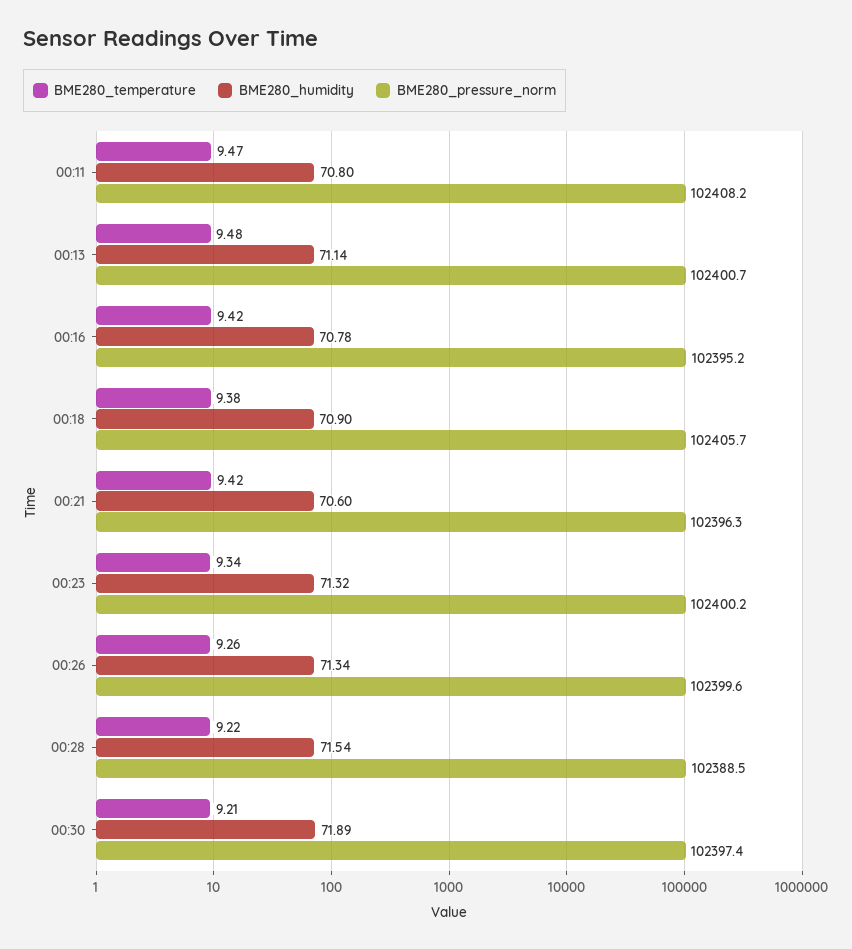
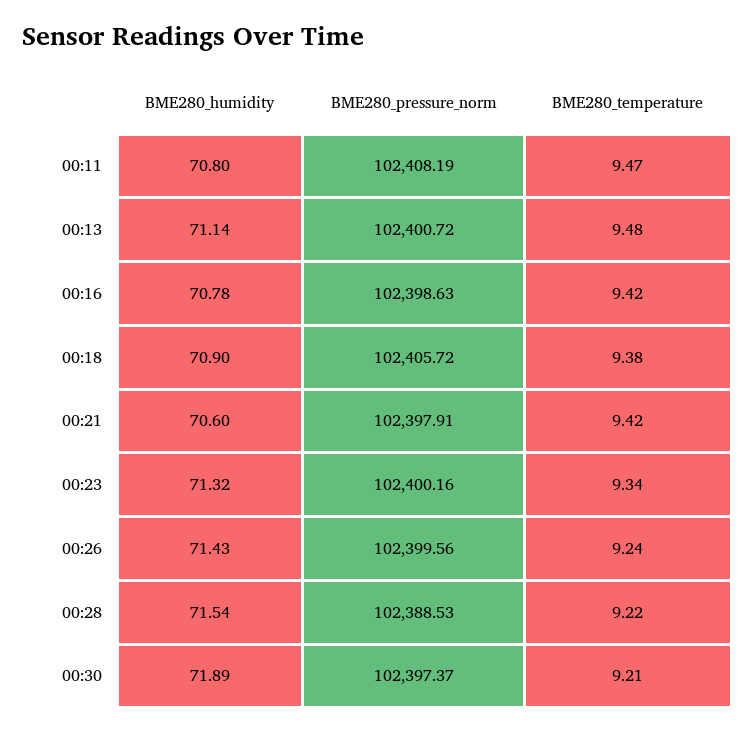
BME280_pressure_norm, 00:16: 102395.2 -> 102398.63
BME280_pressure_norm, 00:21: 102396.3 -> 102397.91
BME280_temperature, 00:26: 9.26 -> 9.24
BME280_humidity, 00:26: 71.34 -> 71.43

